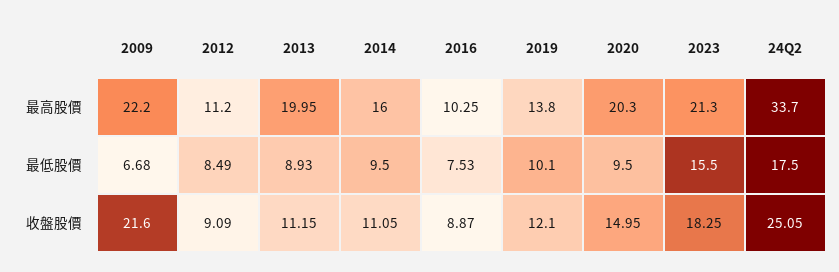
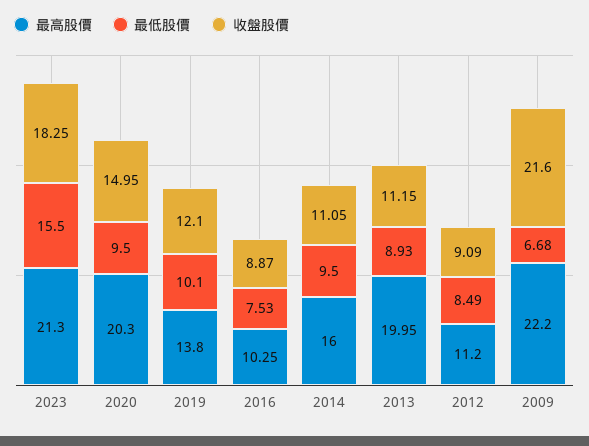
最高股價, 24Q2: 33.7 -> none
最低股價, 24Q2: 17.5 -> none
收盤股價, 24Q2: 25.05 -> none

